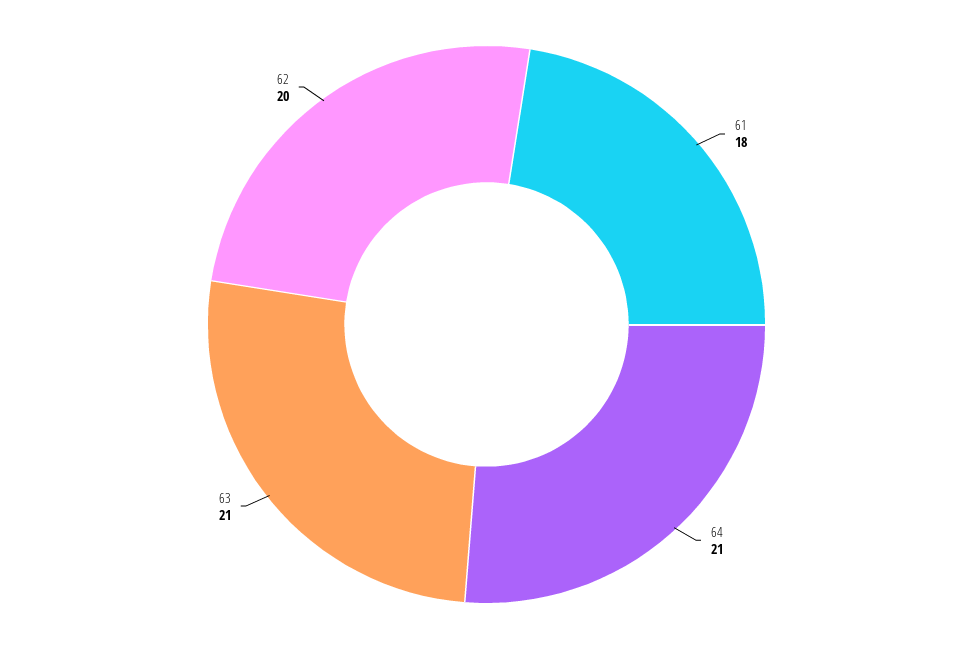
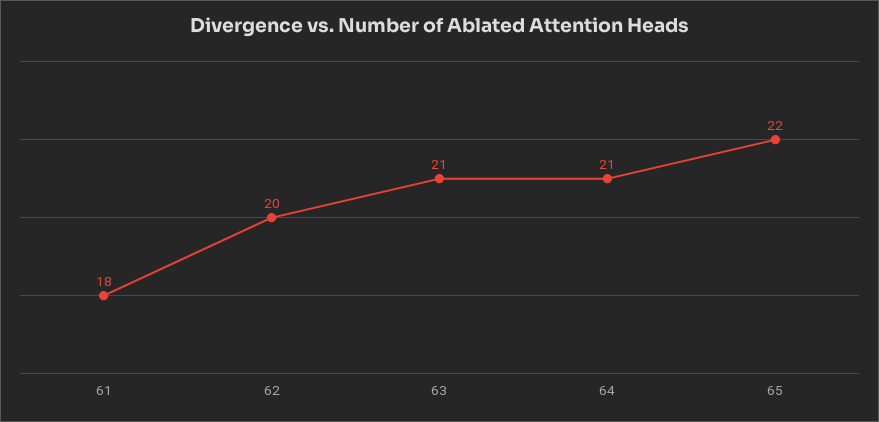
65: none -> 22

